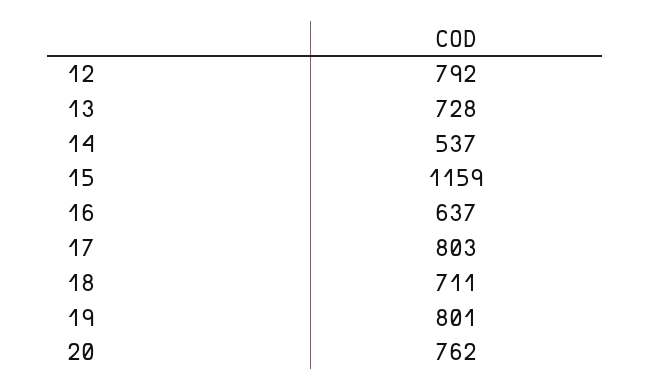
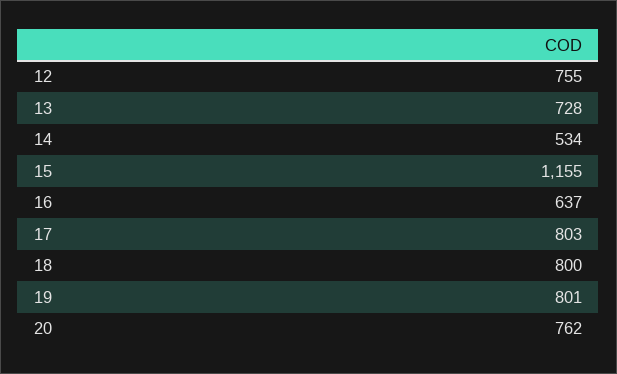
12: 792 -> 755
14: 537 -> 534
15: 1159 -> 1155
18: 711 -> 800

